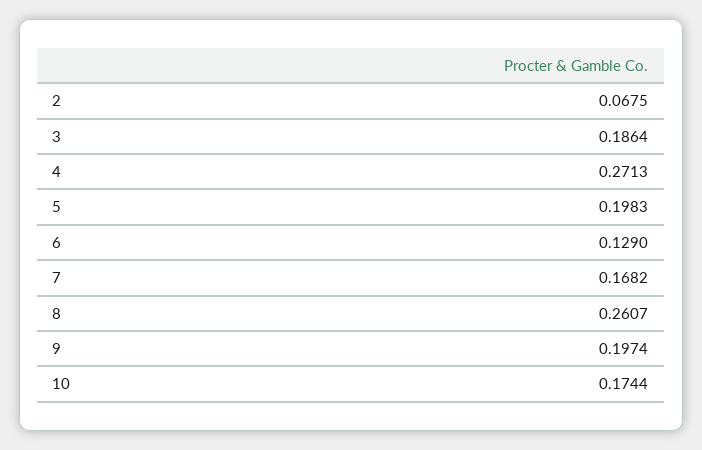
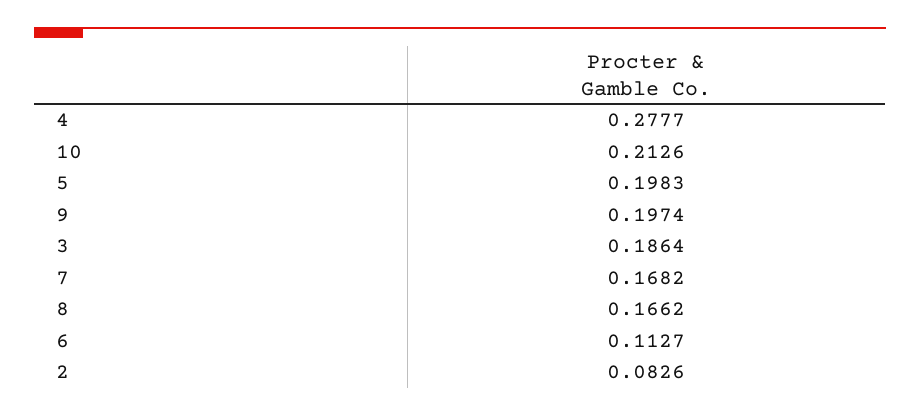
2: 0.0675 -> 0.0826
4: 0.2713 -> 0.2777
6: 0.129 -> 0.1127
8: 0.2607 -> 0.1662
10: 0.1744 -> 0.2126

